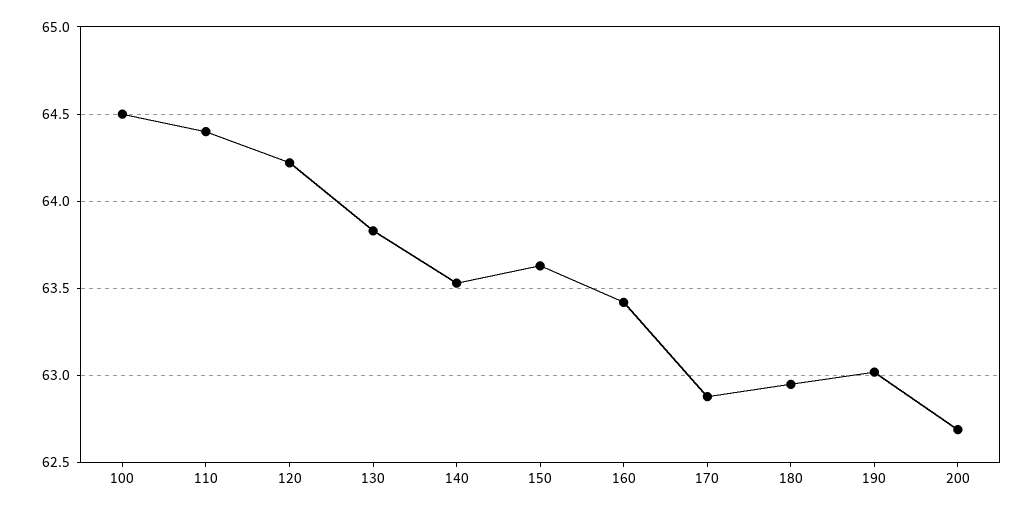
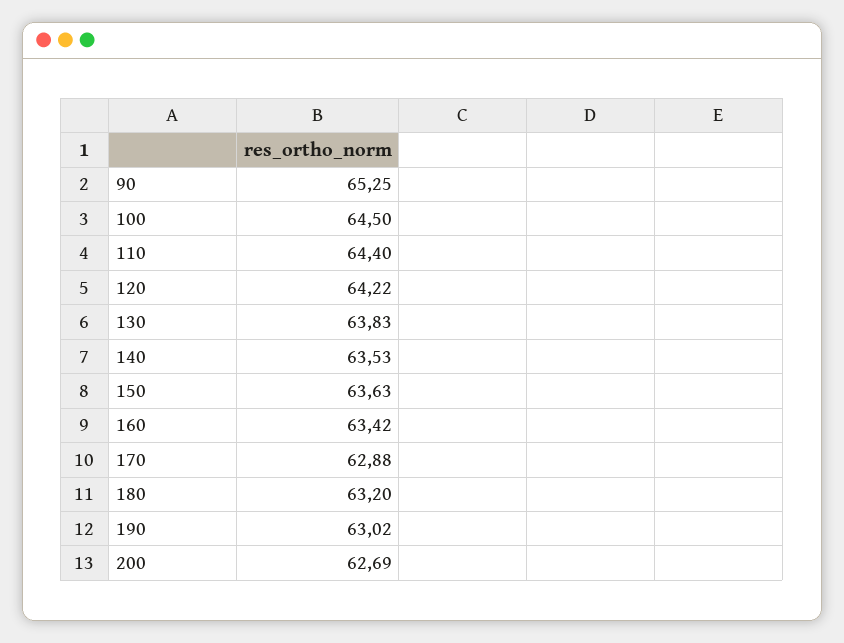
180: 62.95 -> 63.2
90: none -> 65.25

